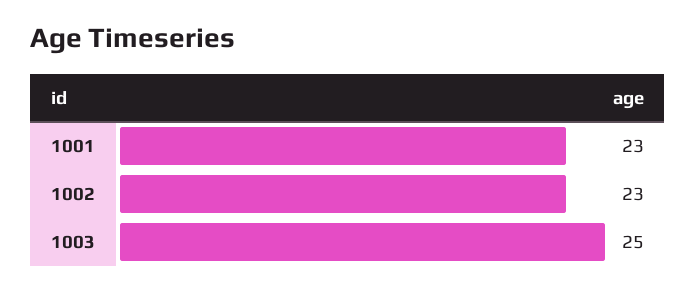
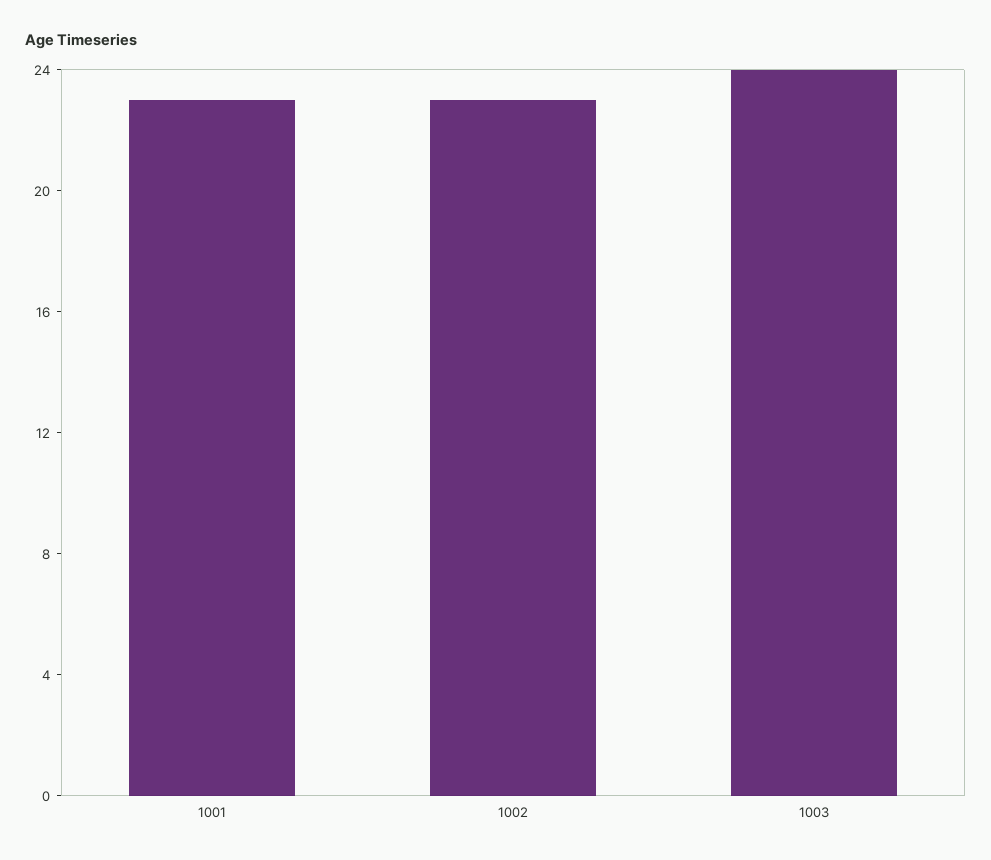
1003: 25 -> 24

